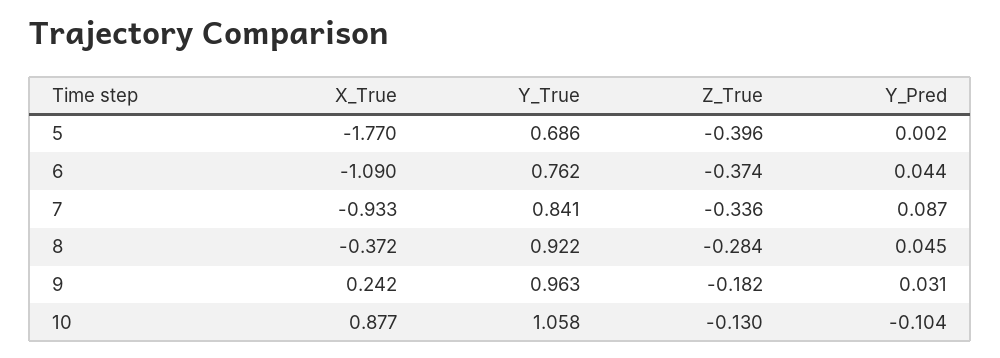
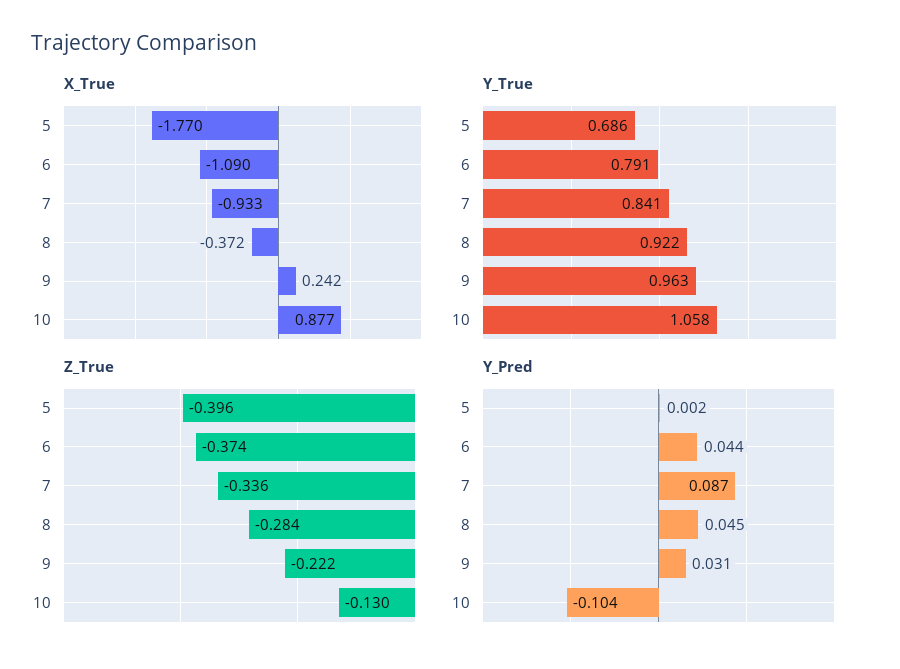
Y_True, 6: 0.762 -> 0.791
Z_True, 9: -0.182 -> -0.222

